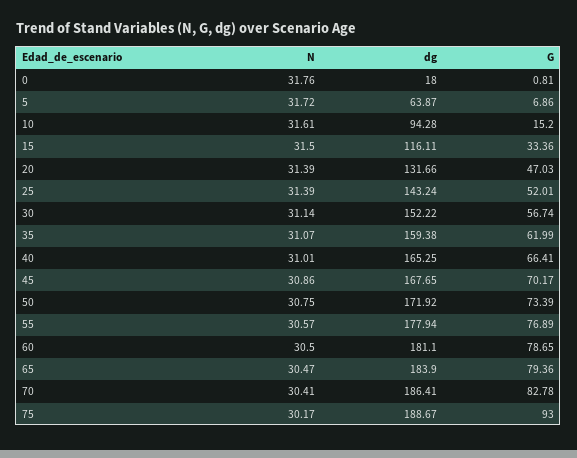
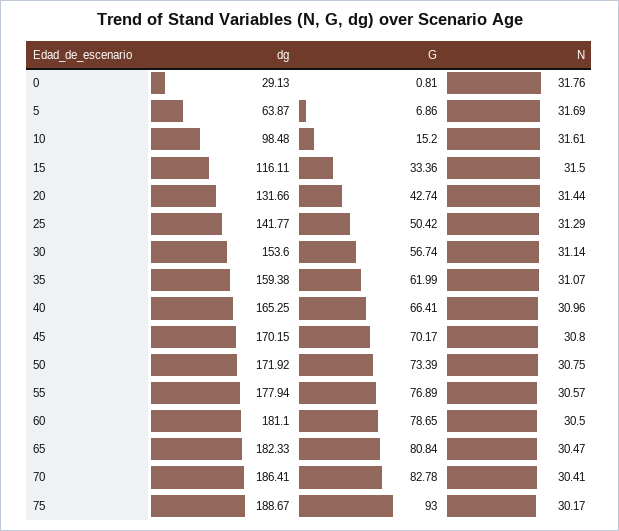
dg, 0: 18 -> 29.13
N, 5: 31.72 -> 31.69
dg, 10: 94.28 -> 98.48
N, 20: 31.39 -> 31.44
G, 20: 47.03 -> 42.74
N, 25: 31.39 -> 31.29
dg, 25: 143.24 -> 141.77
G, 25: 52.01 -> 50.42
dg, 30: 152.22 -> 153.6
N, 40: 31.01 -> 30.96
N, 45: 30.86 -> 30.8
dg, 45: 167.65 -> 170.15
dg, 65: 183.9 -> 182.33
G, 65: 79.36 -> 80.84

